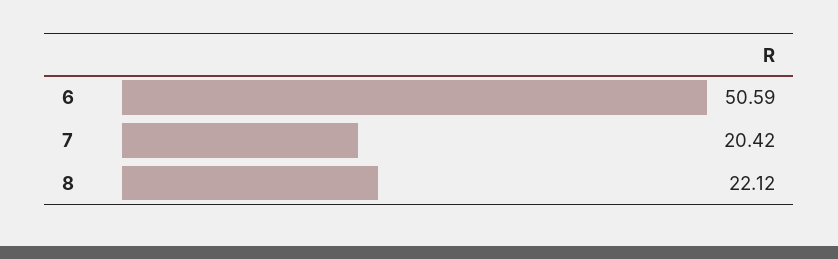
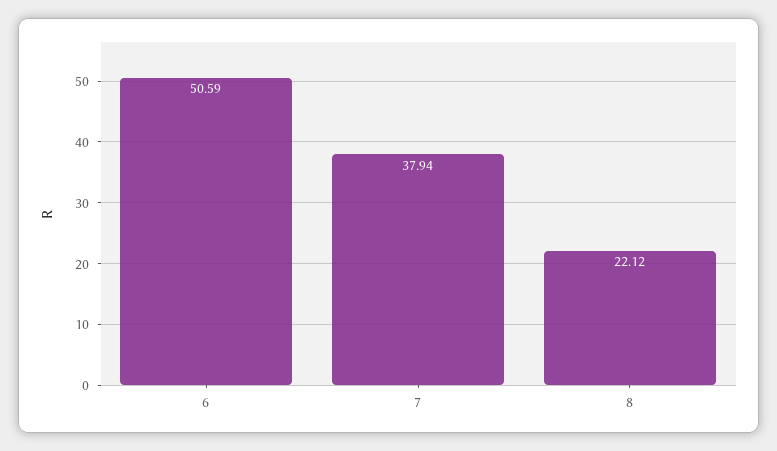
7: 20.42 -> 37.94

